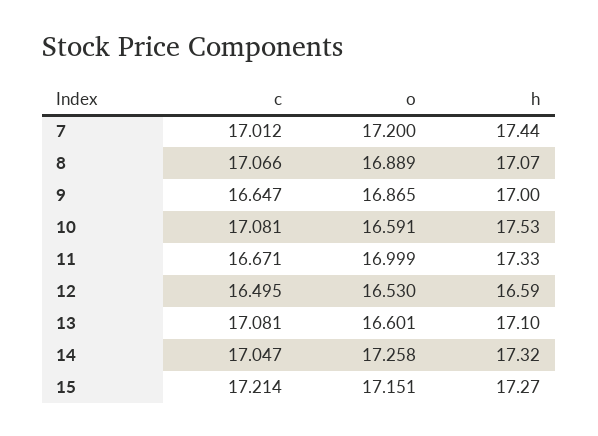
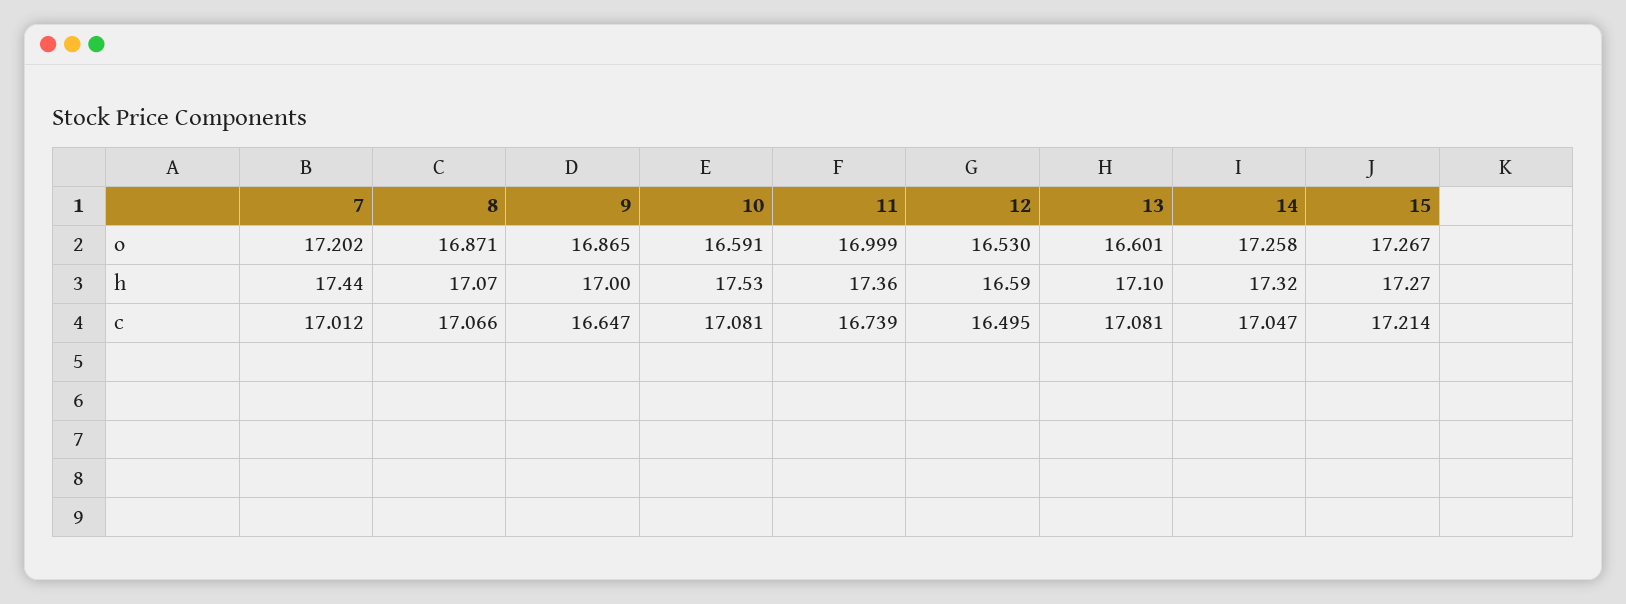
o, 7: 17.2 -> 17.202
o, 8: 16.889 -> 16.871
c, 11: 16.671 -> 16.739
h, 11: 17.33 -> 17.36
o, 15: 17.151 -> 17.267

